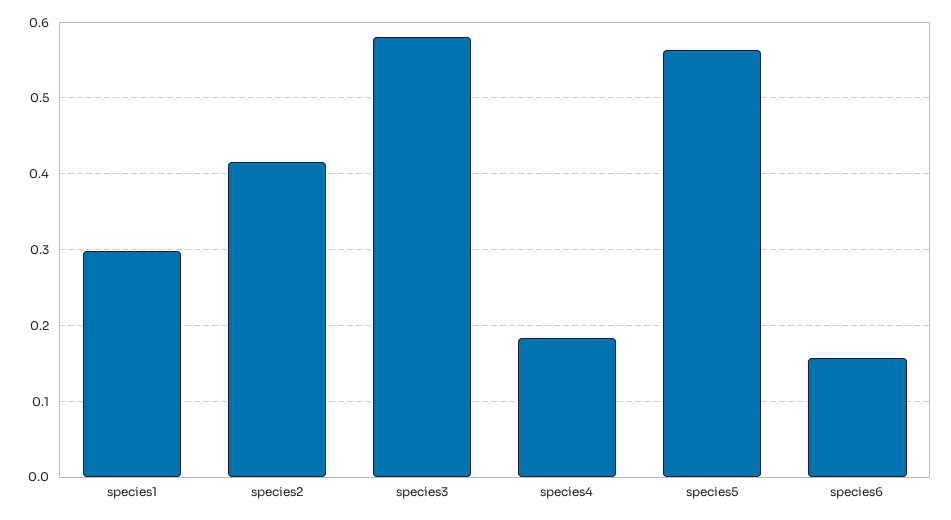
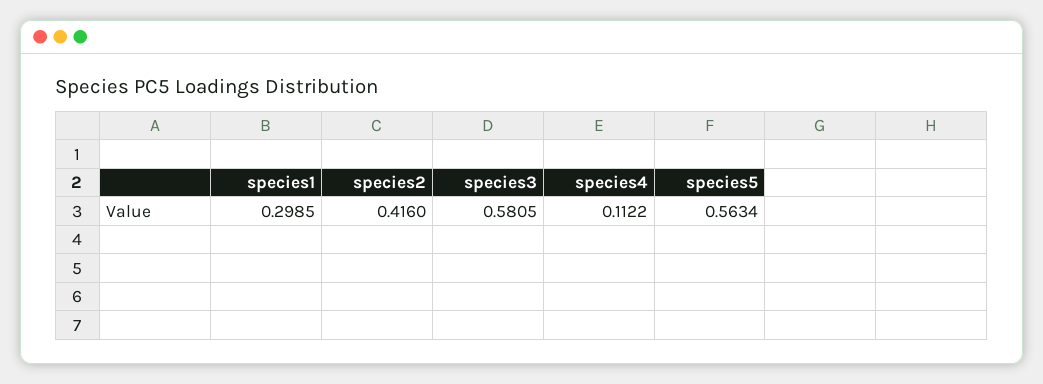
species4: 0.18 -> 0.1122
species6: 0.16 -> none

